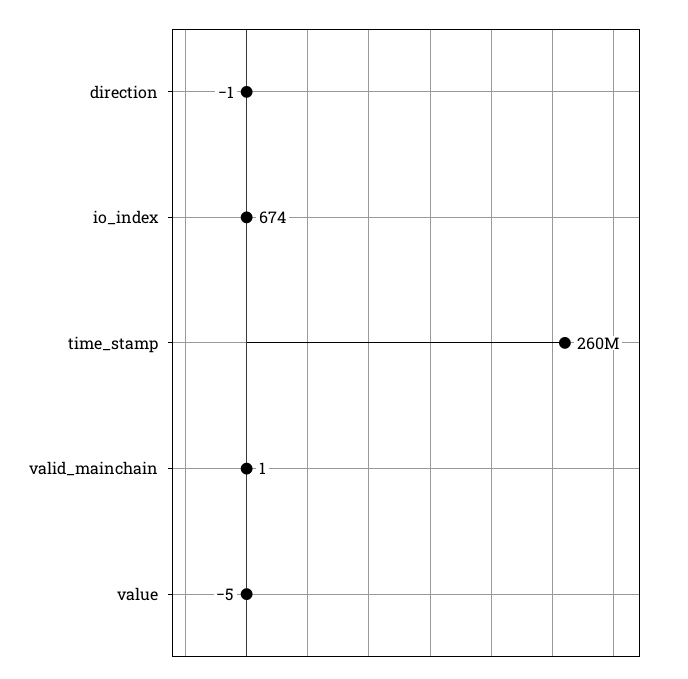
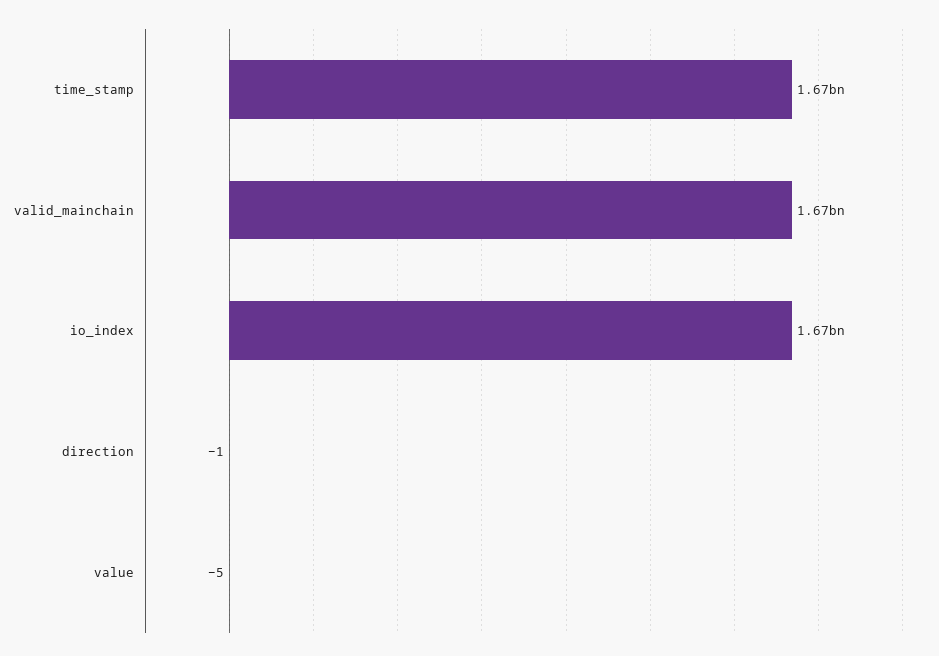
io_index: 674 -> 1670000000
time_stamp: 260000000 -> 1670000000
valid_mainchain: 1 -> 1670000000

